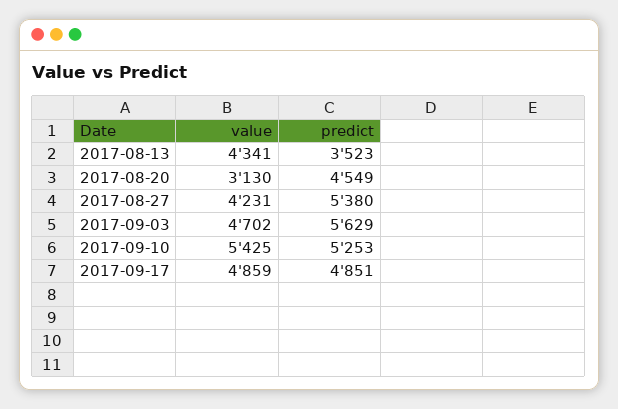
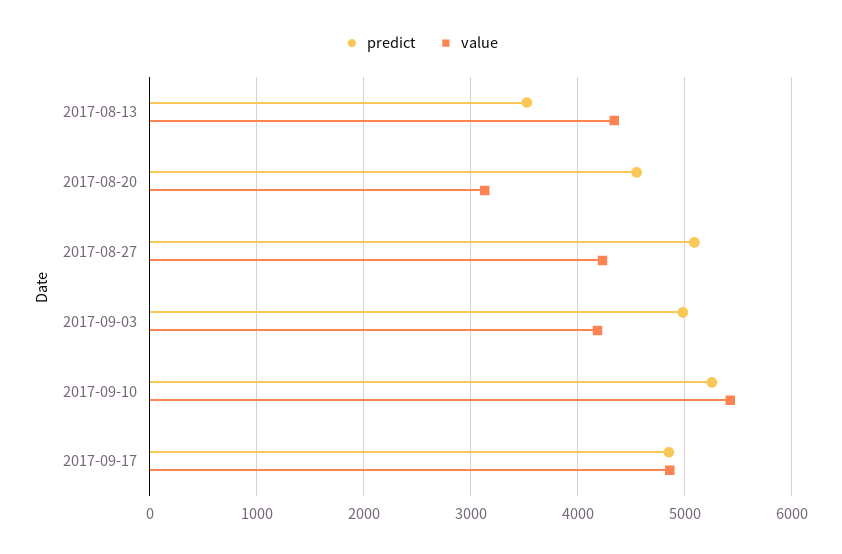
predict, 2017-08-27: 5380 -> 5100
value, 2017-09-03: 4702 -> 4200
predict, 2017-09-03: 5629 -> 5000

